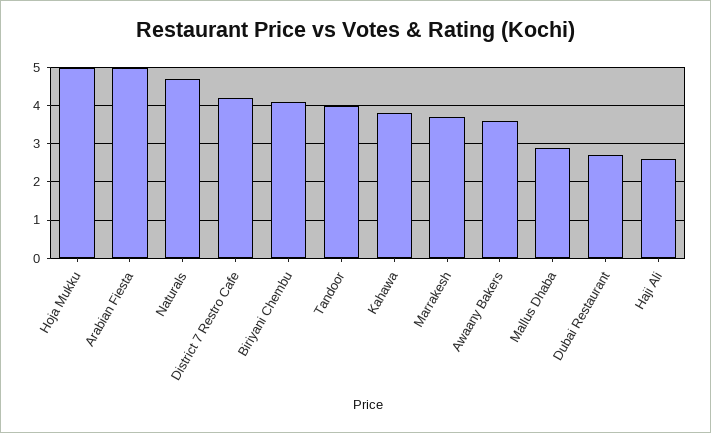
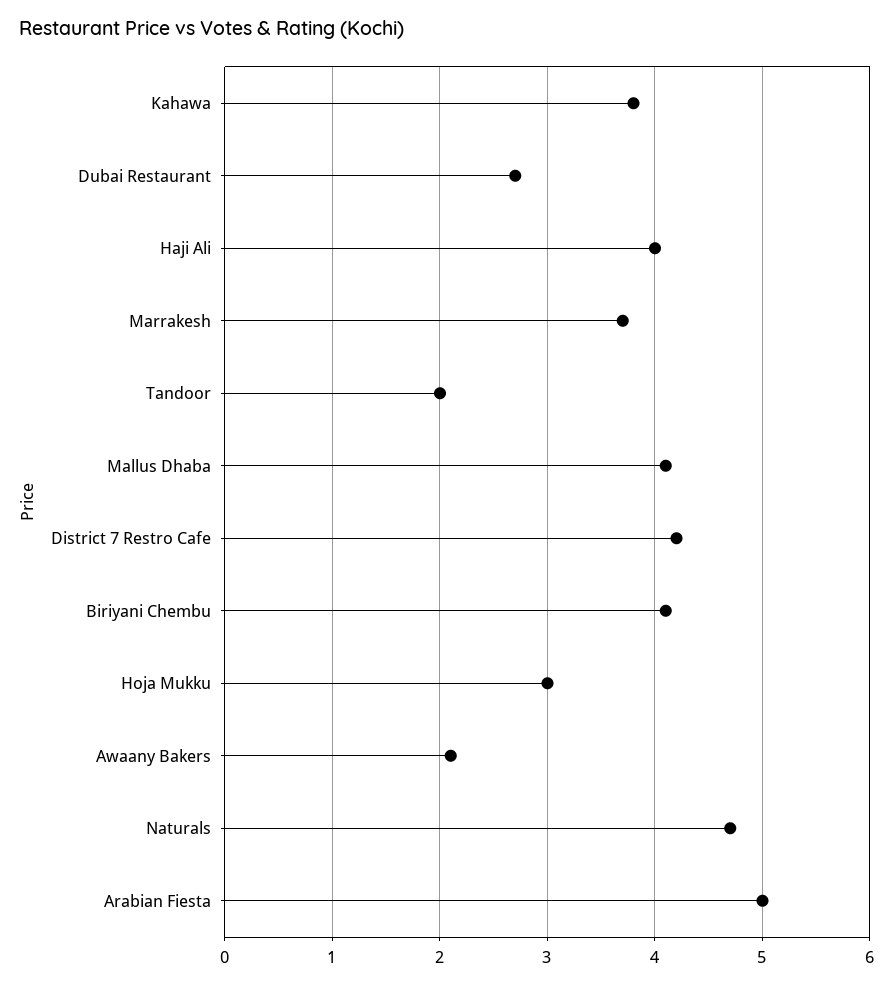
Hoja Mukku: 5 -> 3
Tandoor: 4 -> 2
Awaany Bakers: 3.5 -> 2.1
Mallus Dhaba: 3 -> 4.1
Haji Ali: 2.5 -> 4

